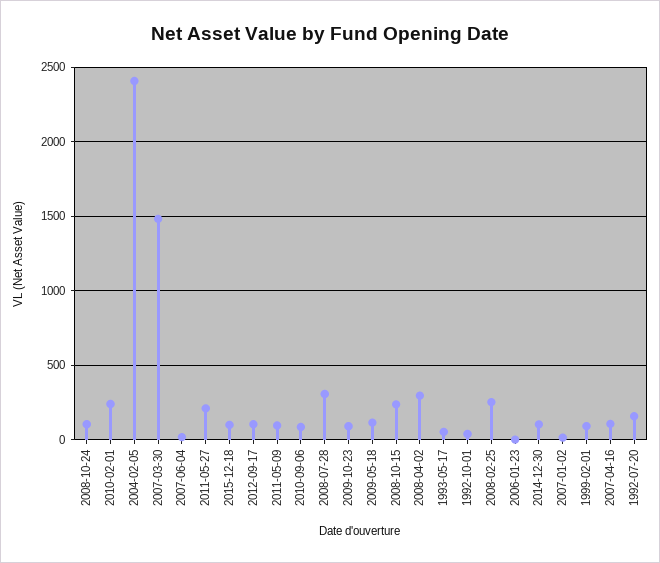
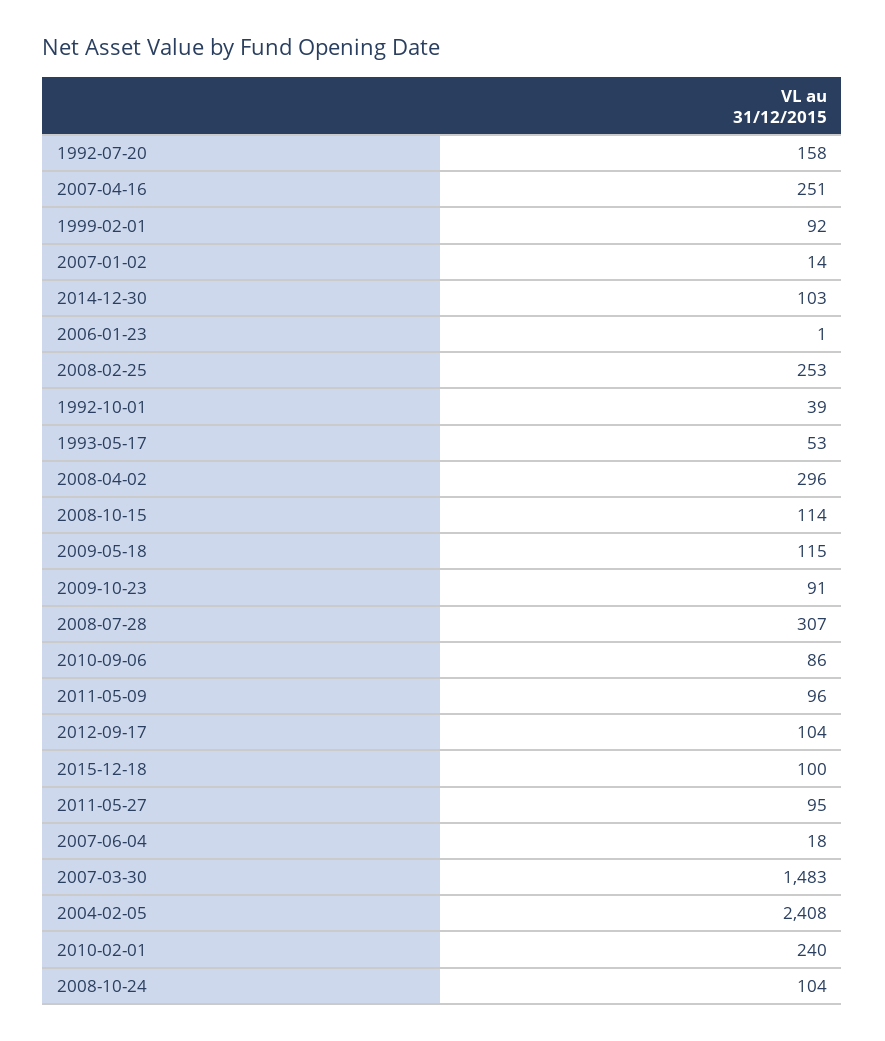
2011-05-27: 200 -> 95
2008-10-15: 250 -> 114
2007-04-16: 100 -> 251

